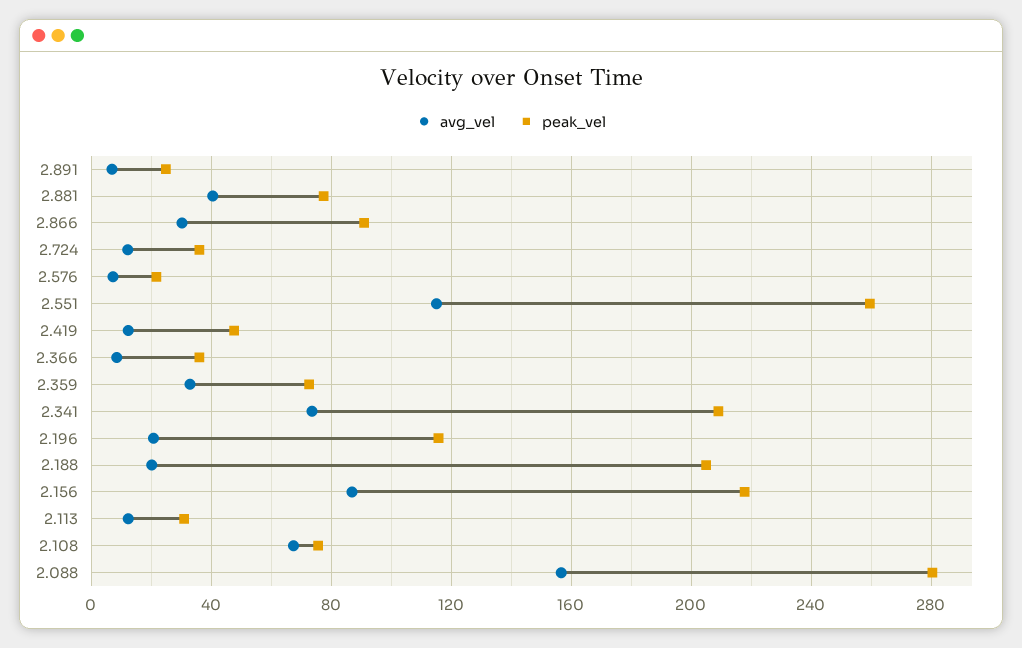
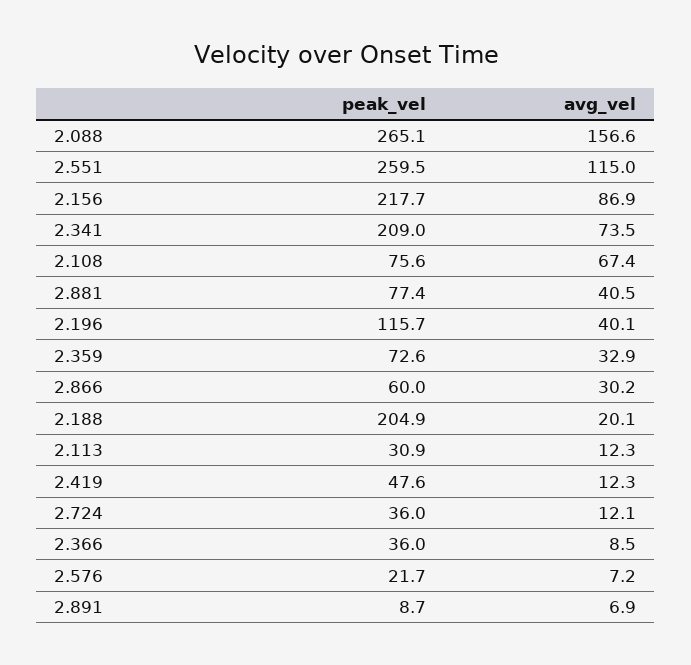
peak_vel, 2.891: 25 -> 8.7
peak_vel, 2.866: 90 -> 60
avg_vel, 2.196: 20 -> 40.1
peak_vel, 2.088: 280 -> 265.1

